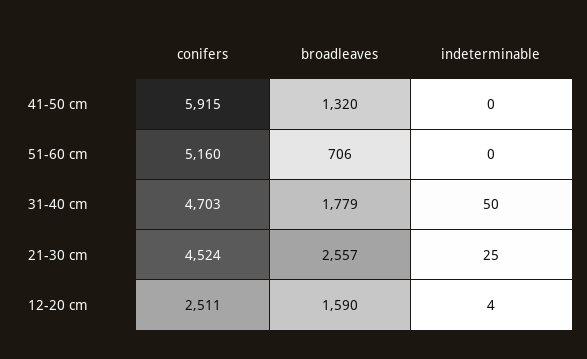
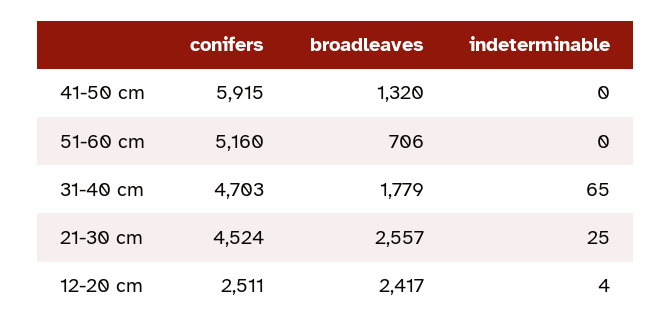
indeterminable, 31-40 cm: 50 -> 65
broadleaves, 12-20 cm: 1590 -> 2417

